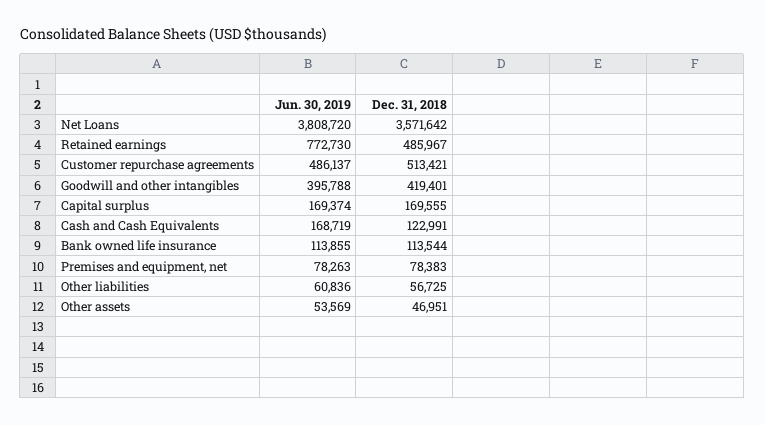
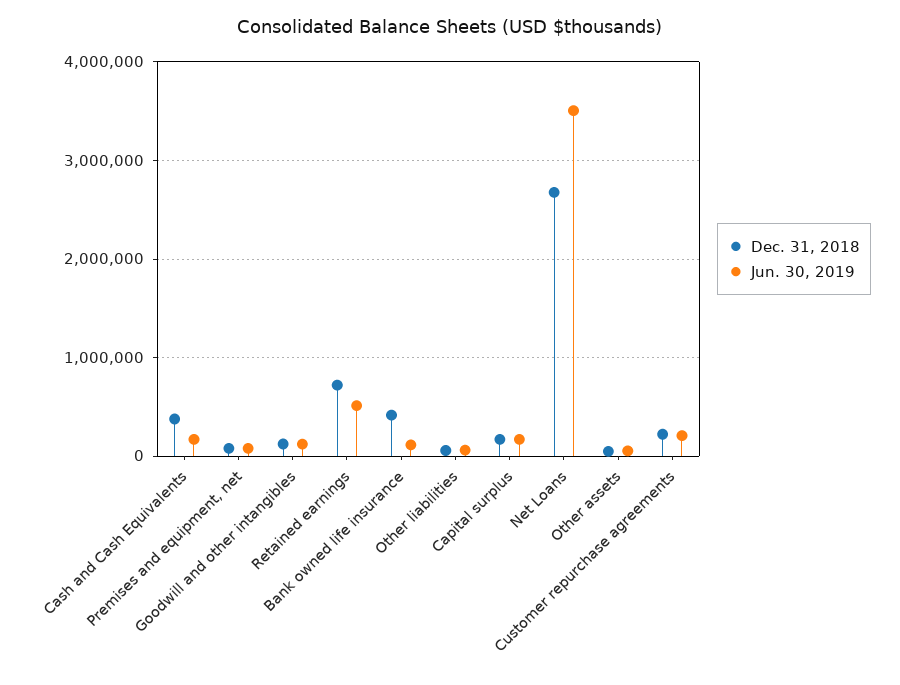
Jun. 30, 2019, Net Loans: 3808720 -> 3500000
Dec. 31, 2018, Net Loans: 3571642 -> 2700000
Jun. 30, 2019, Retained earnings: 772730 -> 500000
Dec. 31, 2018, Retained earnings: 485967 -> 700000
Jun. 30, 2019, Customer repurchase agreements: 486137 -> 200000
Dec. 31, 2018, Customer repurchase agreements: 513421 -> 200000
Jun. 30, 2019, Goodwill and other intangibles: 395788 -> 100000
Dec. 31, 2018, Goodwill and other intangibles: 419401 -> 100000
Dec. 31, 2018, Cash and Cash Equivalents: 122991 -> 400000
Dec. 31, 2018, Bank owned life insurance: 113544 -> 400000

